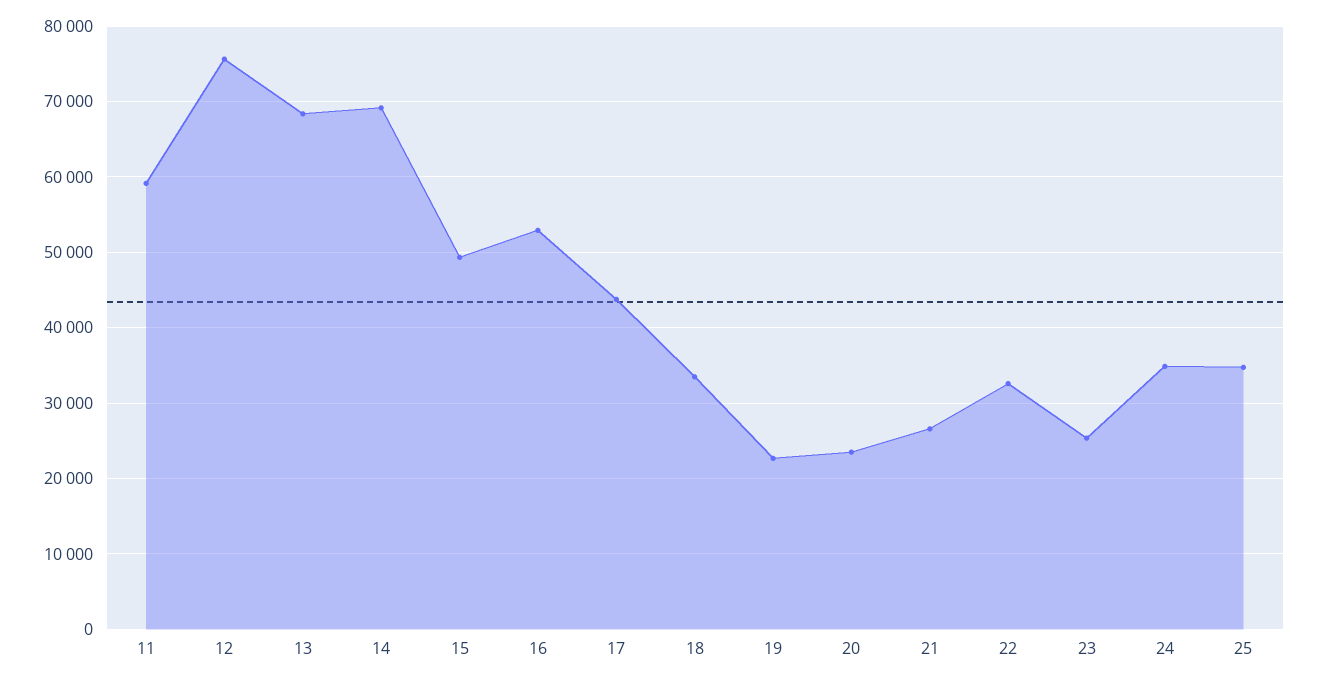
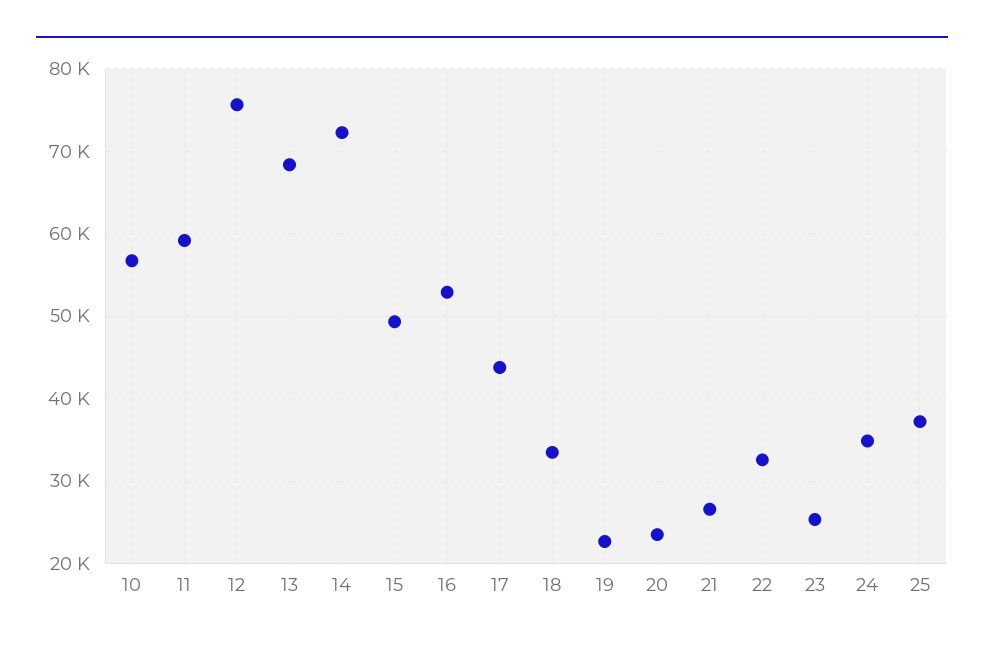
14: 69000 -> 72000
25: 35000 -> 37000
10: none -> 57000

